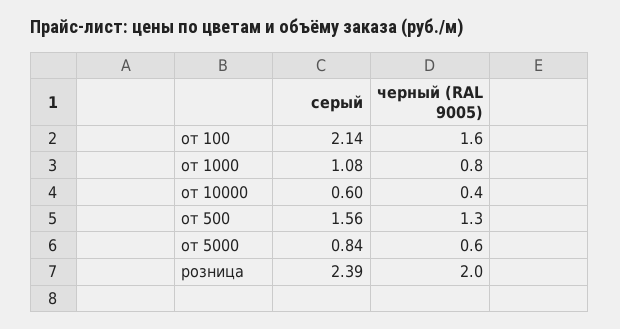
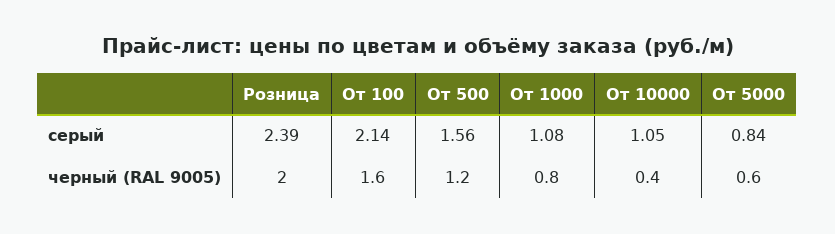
серый, от 10000: 0.6 -> 1.05
черный (RAL 9005), от 500: 1.3 -> 1.2

